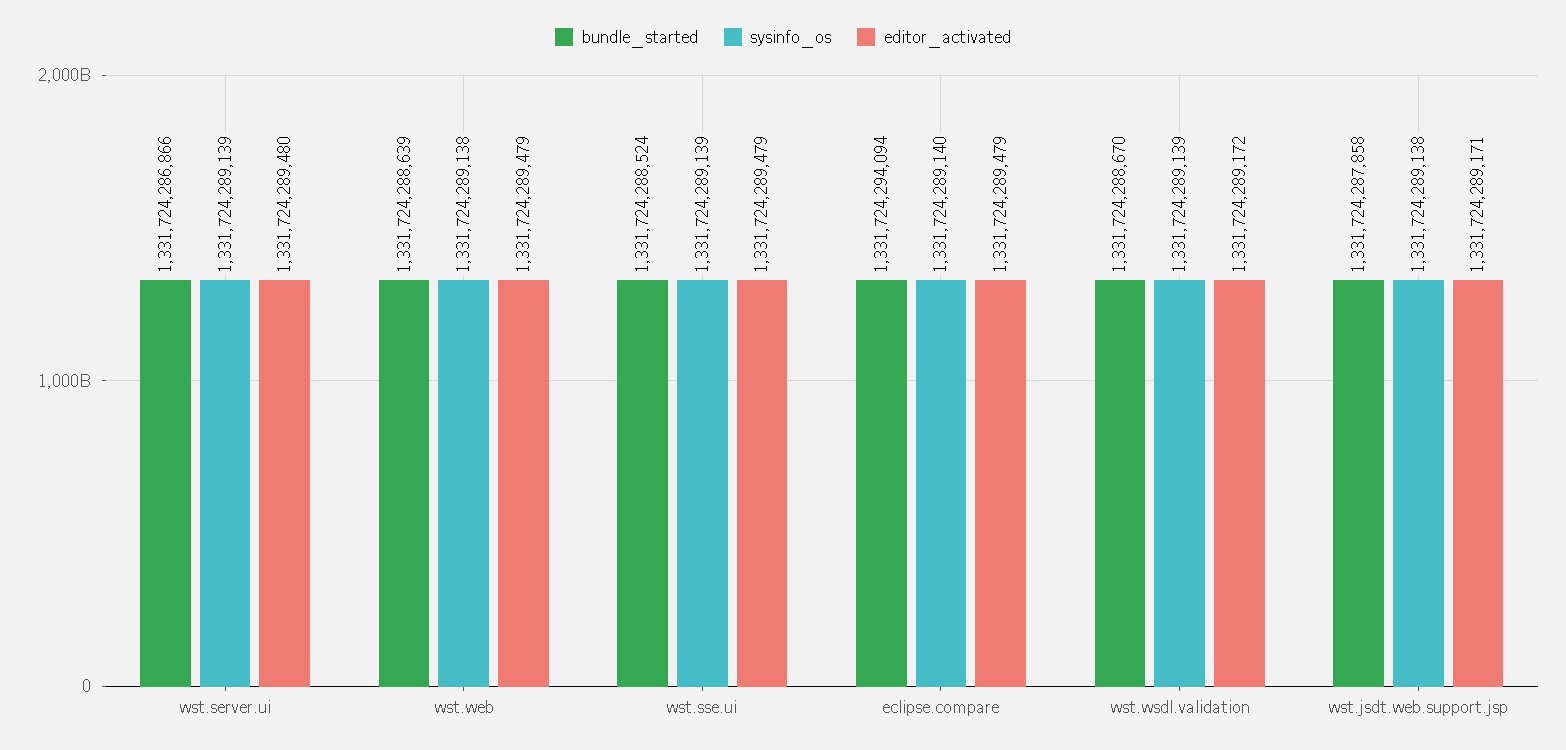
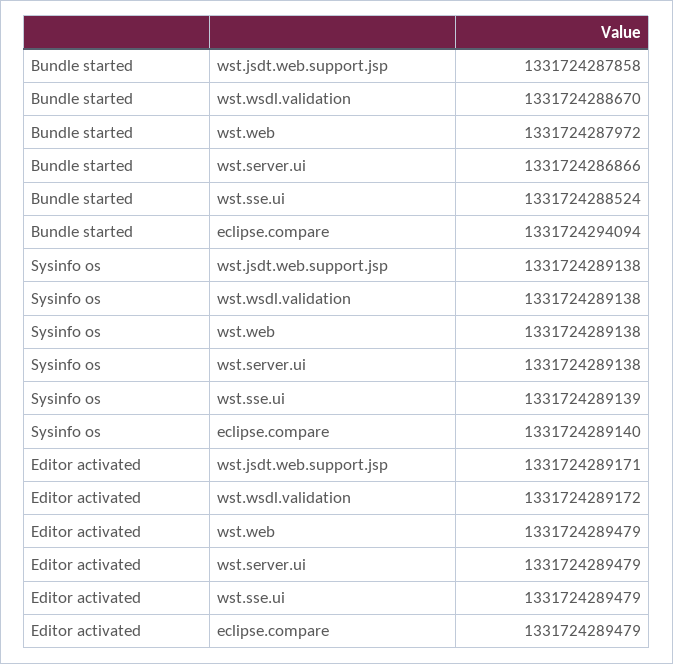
sysinfo_os, wst.server.ui: 1331724289139 -> 1331724289138
editor_activated, wst.server.ui: 1331724289480 -> 1331724289479
bundle_started, wst.web: 1331724288639 -> 1331724287972
sysinfo_os, wst.wsdl.validation: 1331724289139 -> 1331724289138

